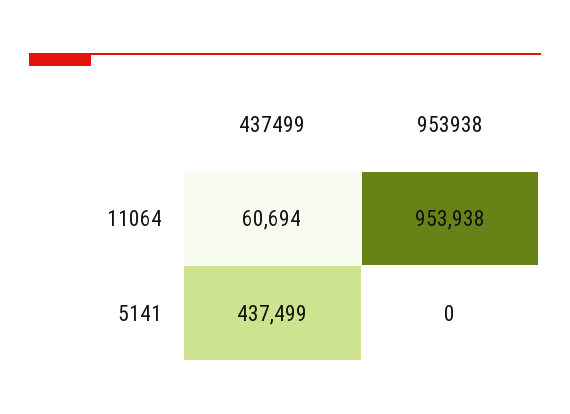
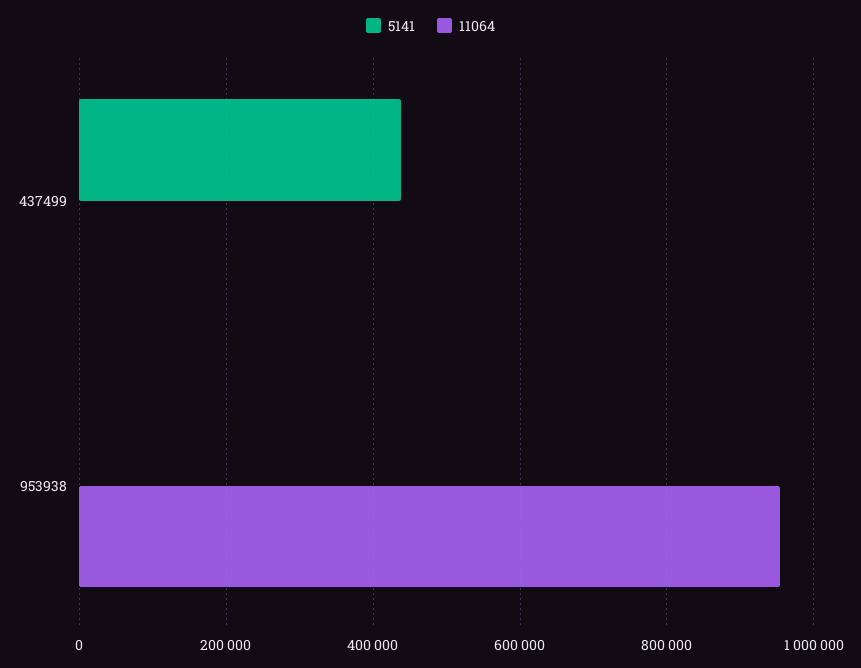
11064, 437499: 60694 -> 0

